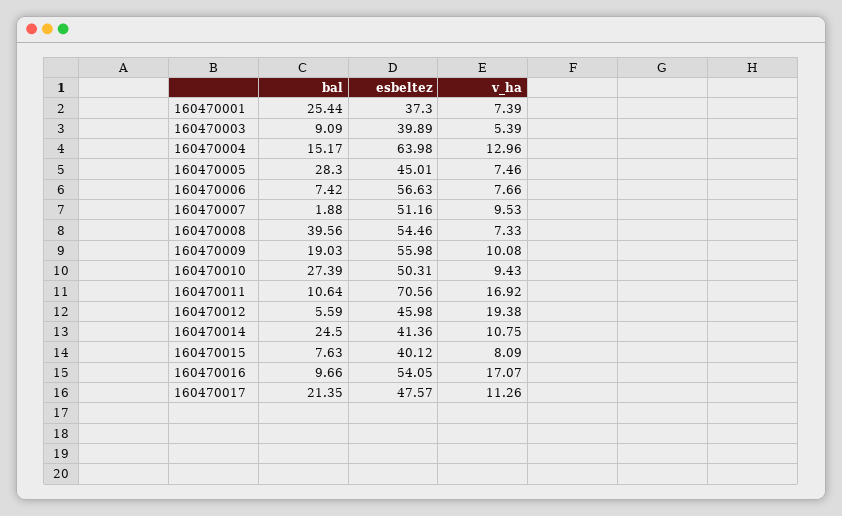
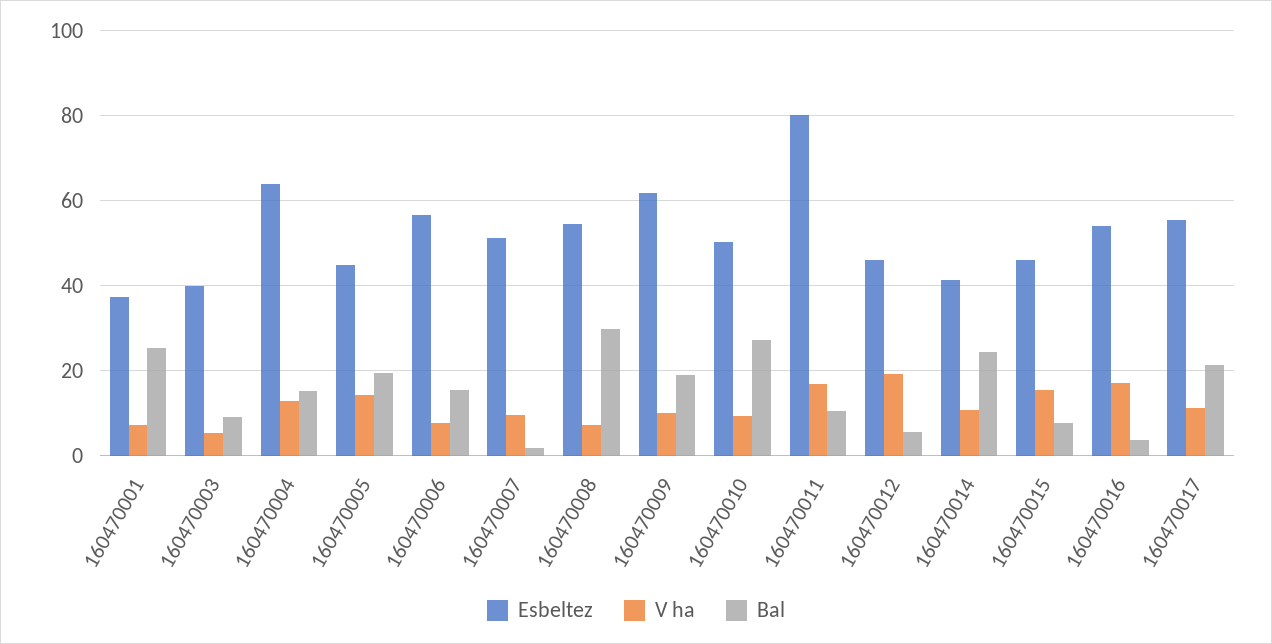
bal, 160470005: 28.3 -> 20
v_ha, 160470005: 7.46 -> 14
bal, 160470006: 7.42 -> 16
bal, 160470008: 39.56 -> 30
esbeltez, 160470009: 55.98 -> 62
esbeltez, 160470011: 70.56 -> 80
esbeltez, 160470015: 40.12 -> 46
v_ha, 160470015: 8.09 -> 16
bal, 160470016: 9.66 -> 4
esbeltez, 160470017: 47.57 -> 56

